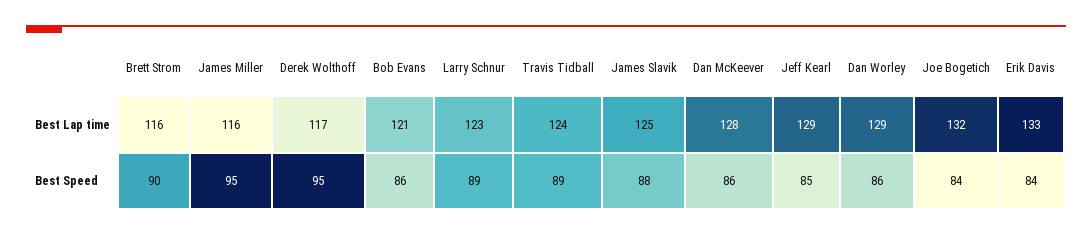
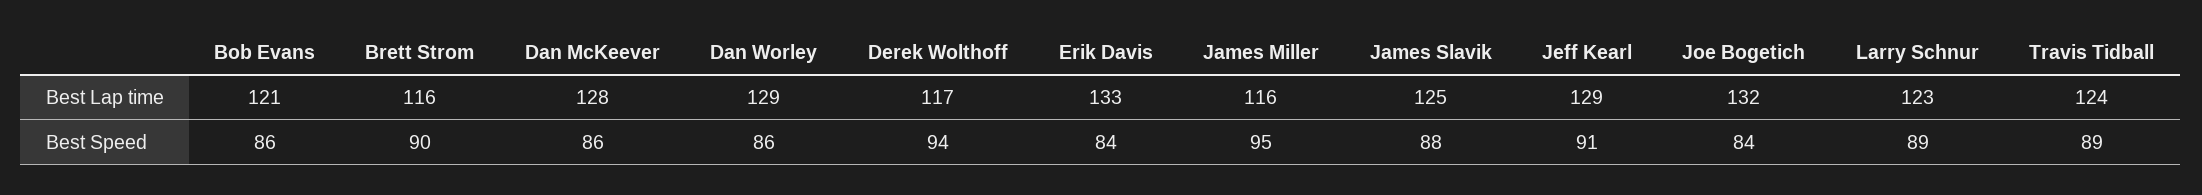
Derek Wolthoff, Best Speed: 95 -> 94
Jeff Kearl, Best Speed: 85 -> 91

